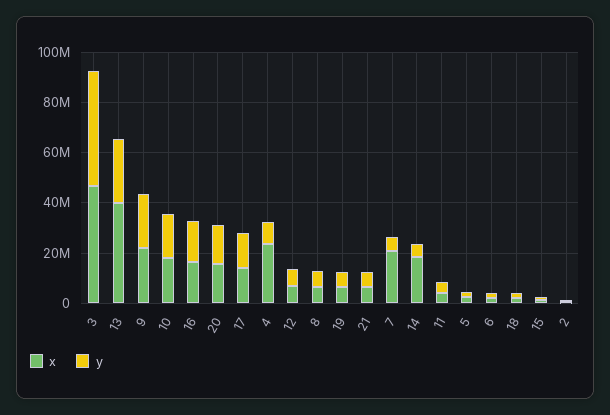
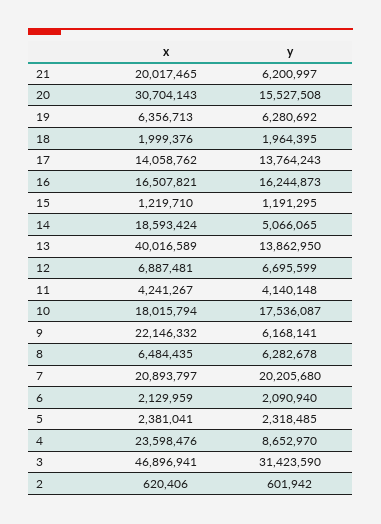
y, 3: 45000000 -> 31423590
y, 13: 25000000 -> 13862950
y, 9: 20000000 -> 6168141
x, 20: 15000000 -> 30704143
x, 21: 5000000 -> 20017465
y, 7: 5000000 -> 20205680

